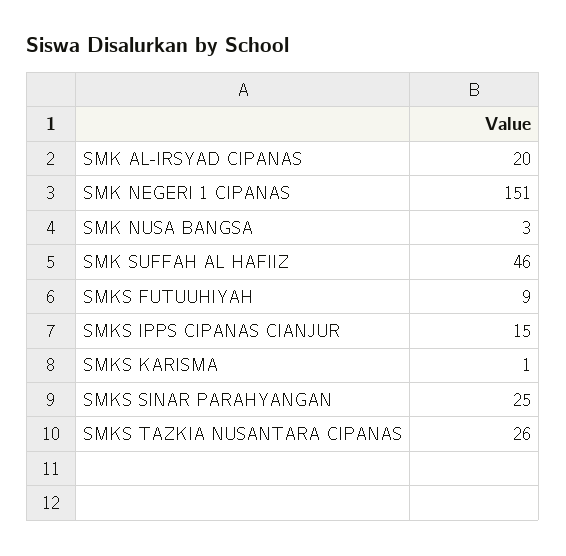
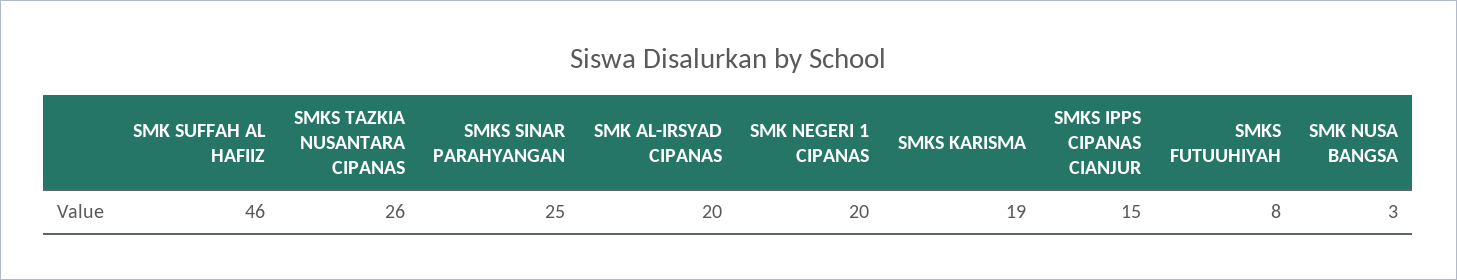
SMK NEGERI 1 CIPANAS: 151 -> 20
SMKS FUTUUHIYAH: 9 -> 8
SMKS KARISMA: 1 -> 19

